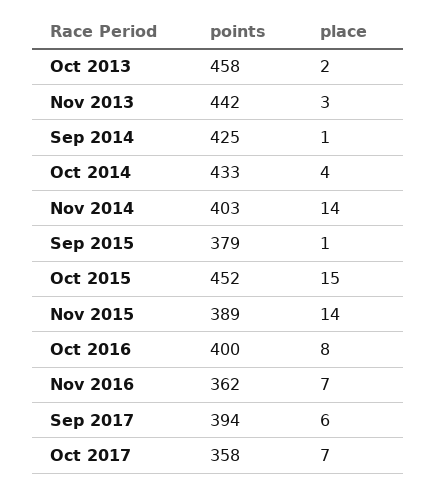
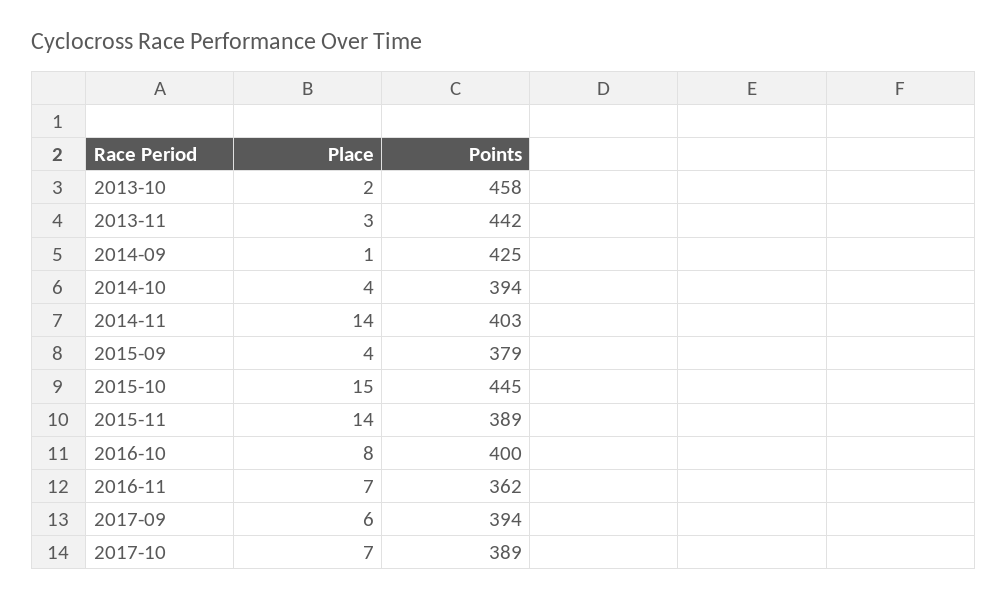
points, Oct 2014: 433 -> 394
place, Sep 2015: 1 -> 4
points, Oct 2015: 452 -> 445
points, Oct 2017: 358 -> 389

